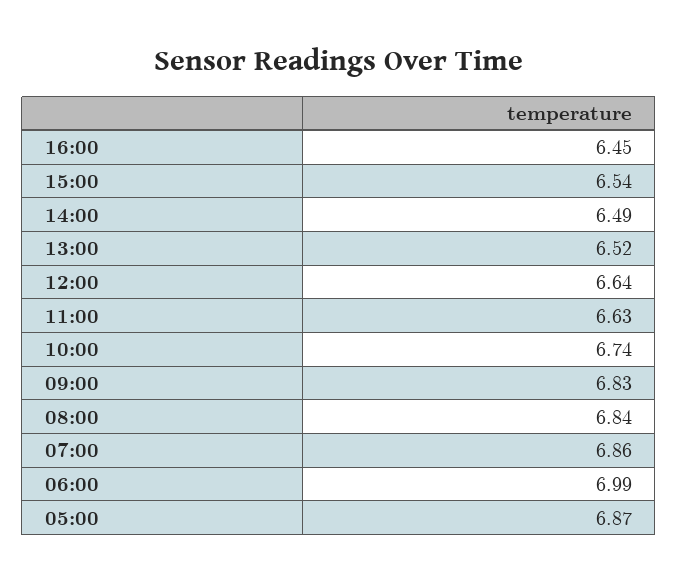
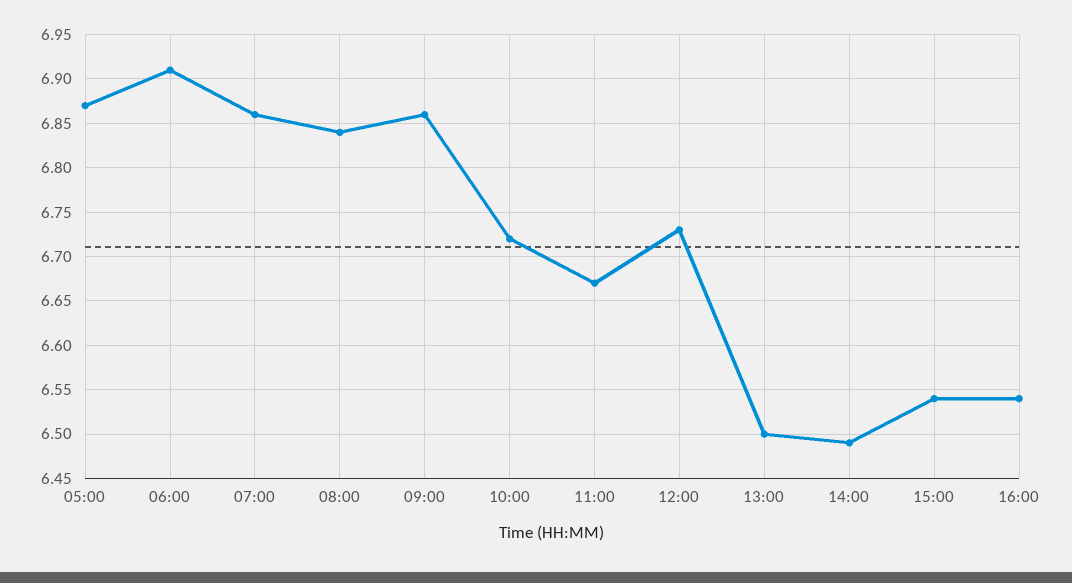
16:00: 6.45 -> 6.54
13:00: 6.52 -> 6.5
12:00: 6.64 -> 6.73
11:00: 6.63 -> 6.67
10:00: 6.74 -> 6.72
09:00: 6.83 -> 6.86
06:00: 6.99 -> 6.91

